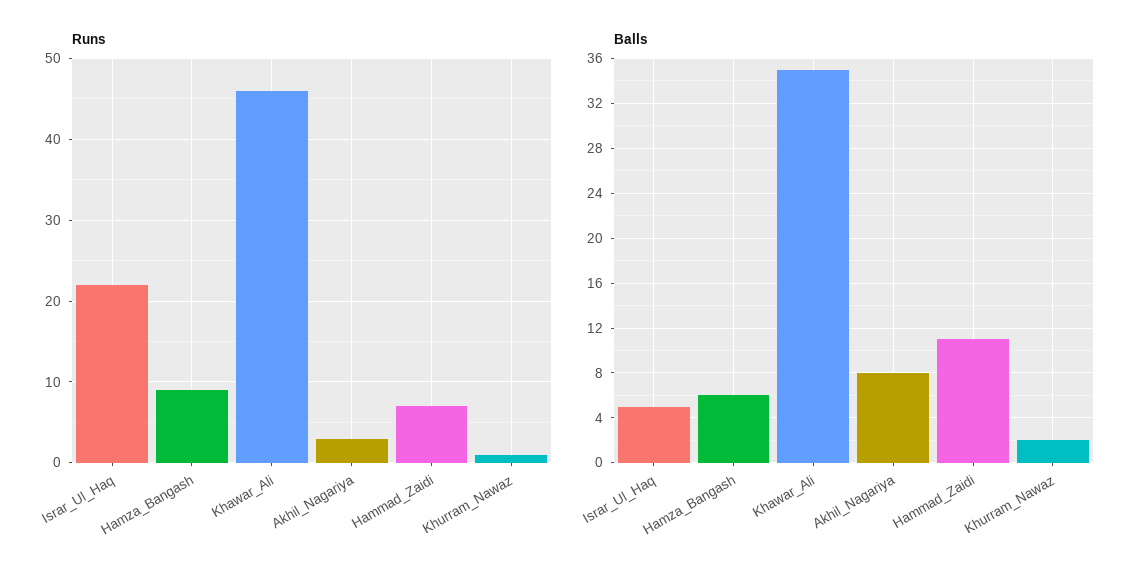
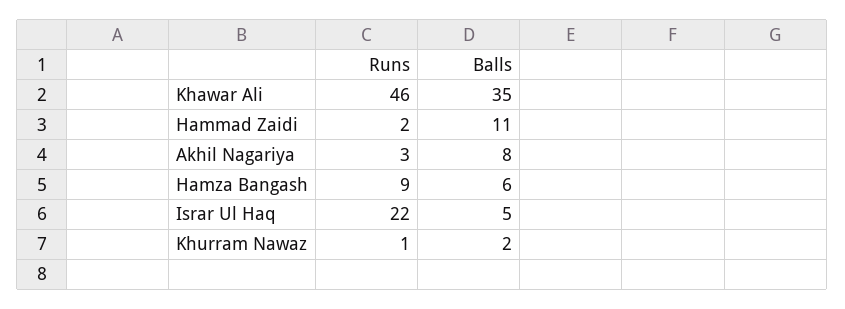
Runs, Hammad_Zaidi: 7 -> 2

